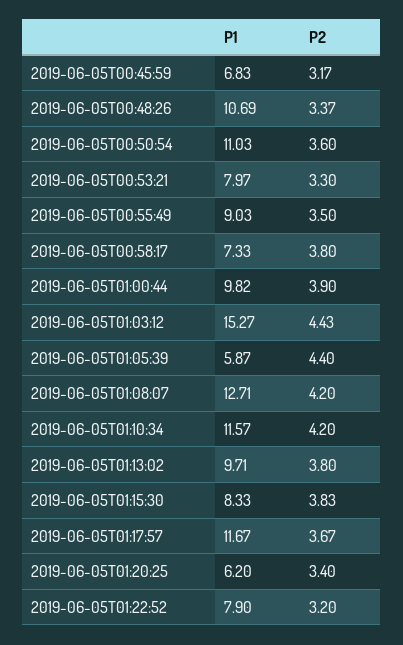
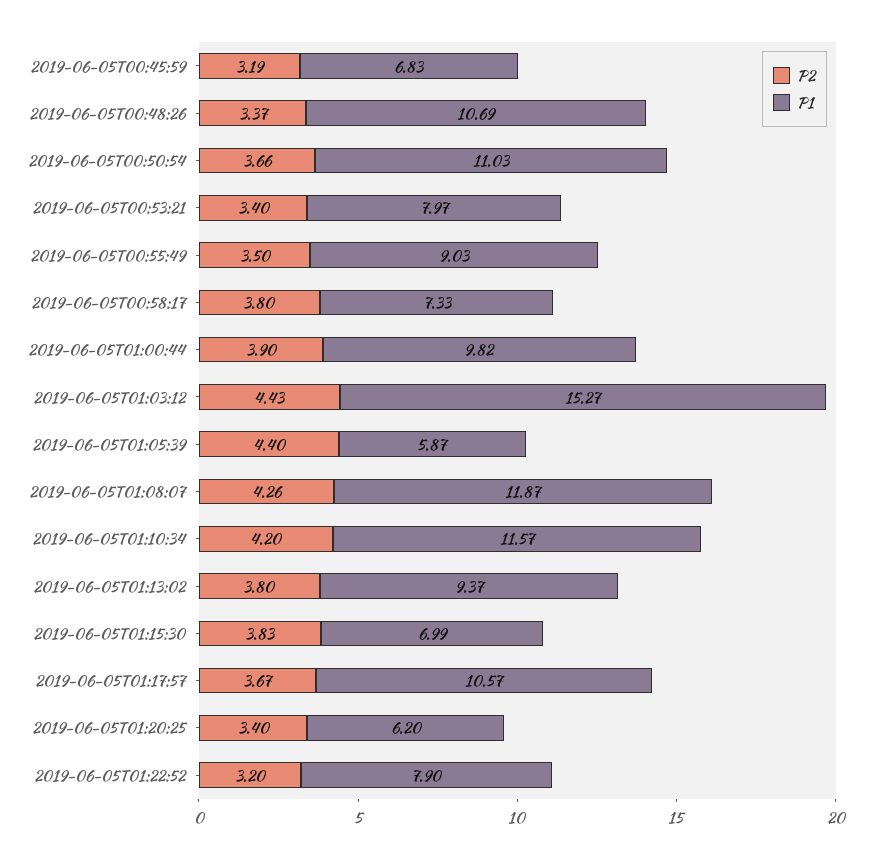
P2, 2019-06-05T00:45:59: 3.17 -> 3.19
P2, 2019-06-05T00:50:54: 3.6 -> 3.66
P2, 2019-06-05T00:53:21: 3.3 -> 3.4
P1, 2019-06-05T01:08:07: 12.71 -> 11.87
P2, 2019-06-05T01:08:07: 4.2 -> 4.26
P1, 2019-06-05T01:13:02: 9.71 -> 9.37
P1, 2019-06-05T01:15:30: 8.33 -> 6.99
P1, 2019-06-05T01:17:57: 11.67 -> 10.57

